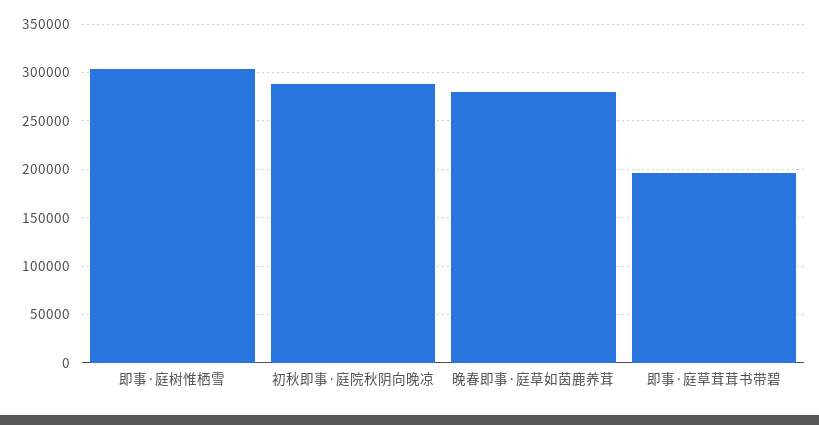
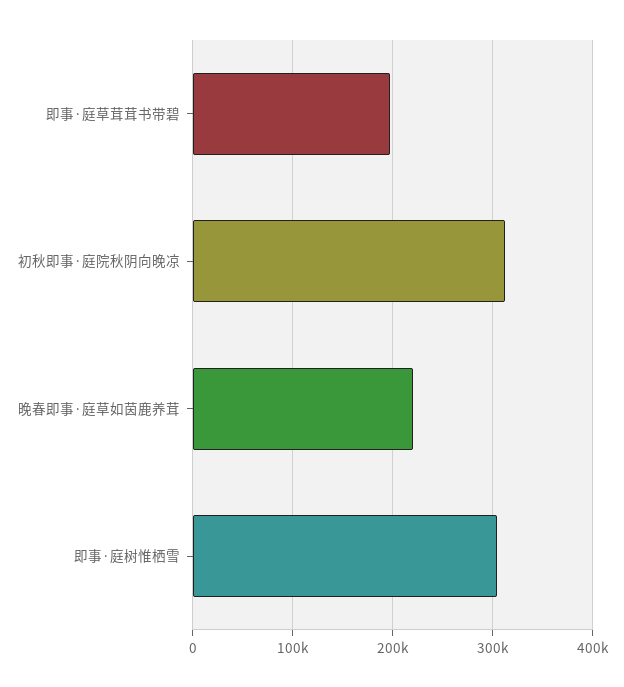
初秋即事·庭院秋阴向晚凉: 290000 -> 310000
晚春即事·庭草如茵鹿养茸: 280000 -> 220000

